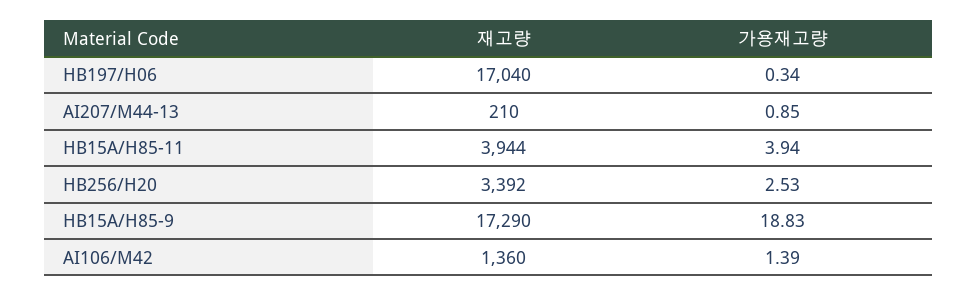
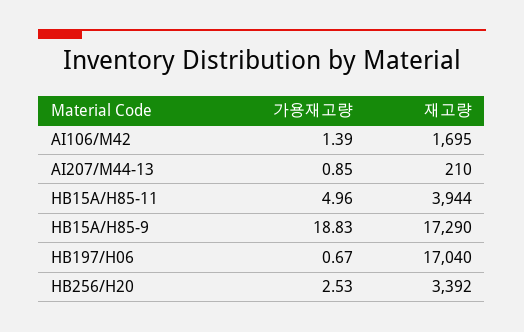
가용재고량, HB197/H06: 0.34 -> 0.67
가용재고량, HB15A/H85-11: 3.94 -> 4.96
재고량, AI106/M42: 1360 -> 1695

